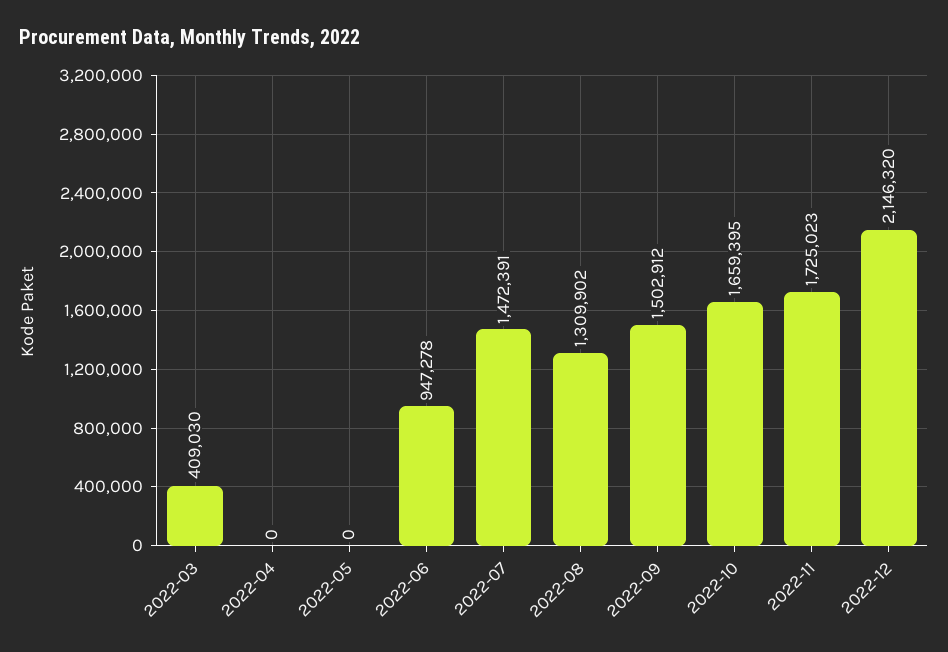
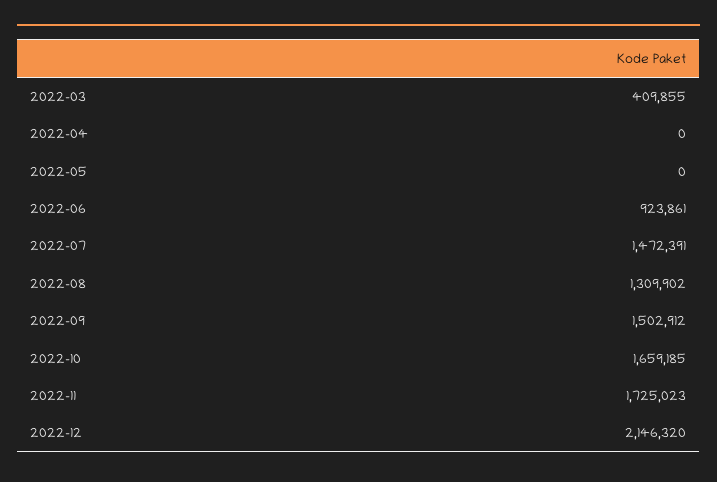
2022-03: 409030 -> 409855
2022-06: 947278 -> 923861
2022-10: 1659395 -> 1659185

